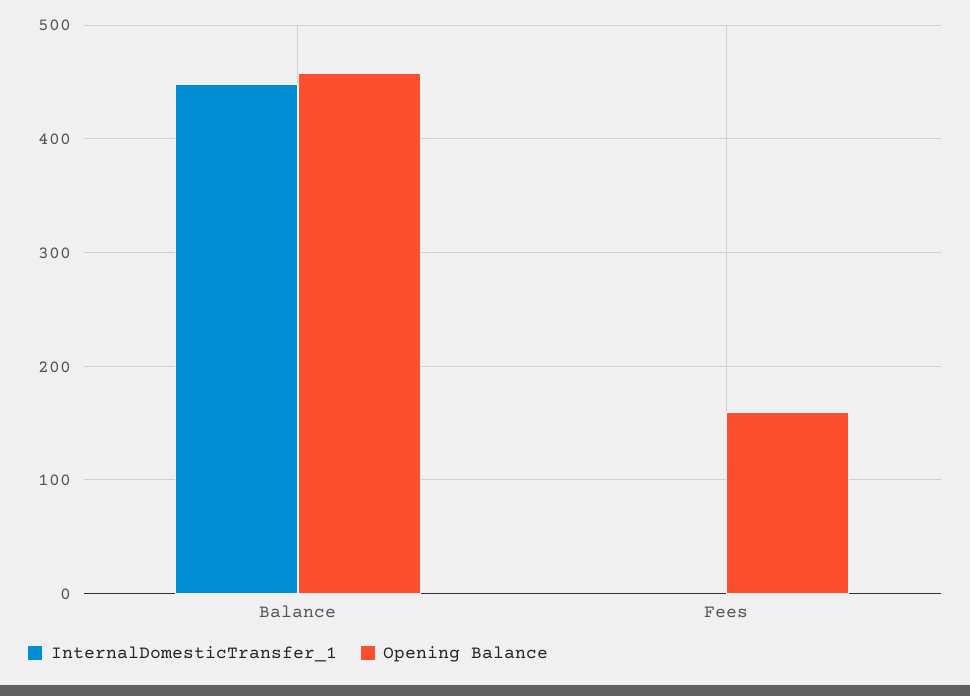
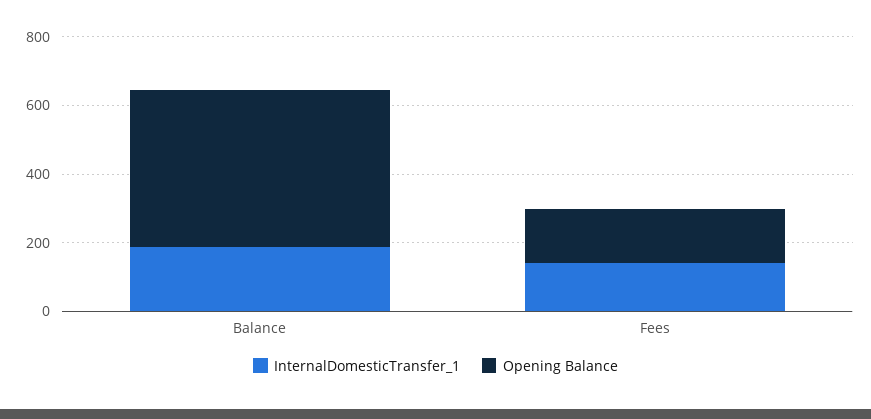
InternalDomesticTransfer_1, Balance: 450 -> 200
InternalDomesticTransfer_1, Fees: 0 -> 150

